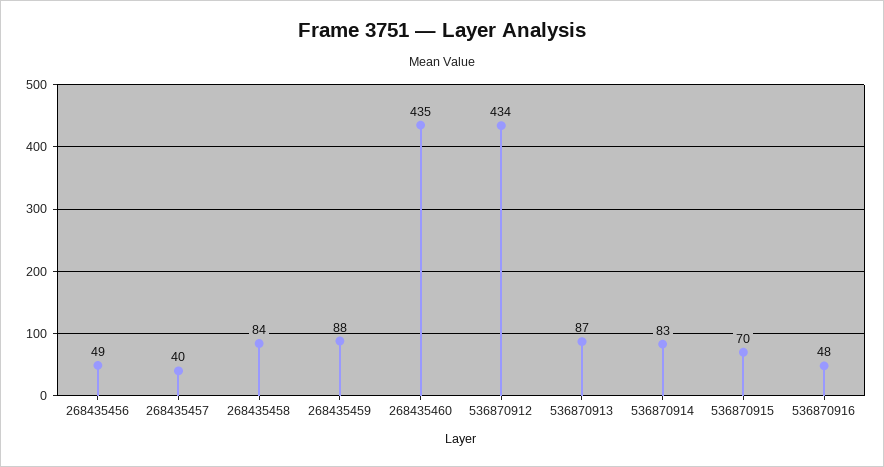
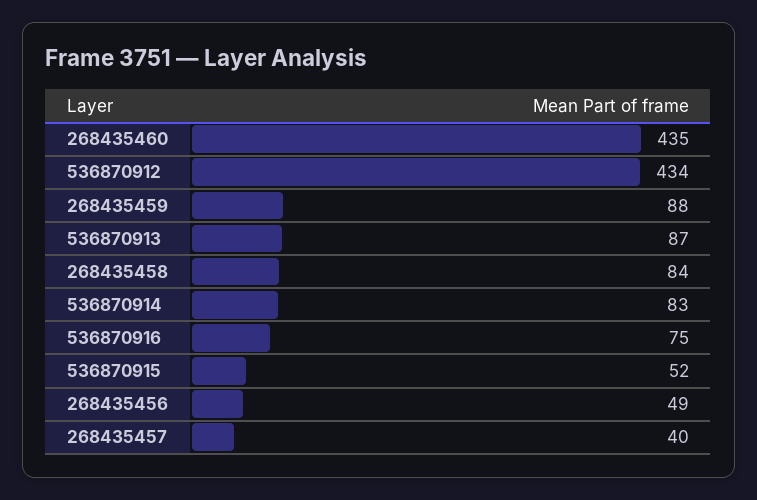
536870915: 70 -> 52
536870916: 48 -> 75

